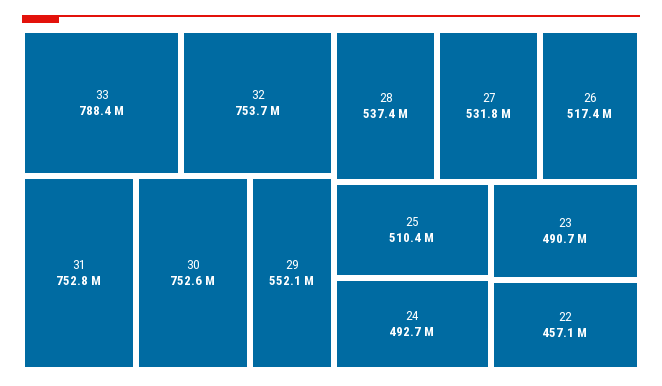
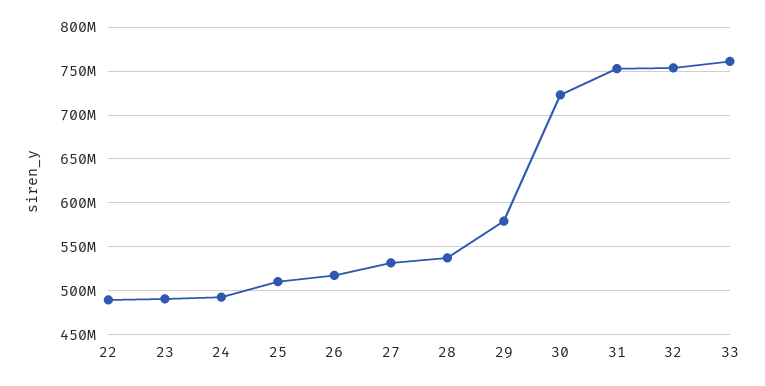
33: 788400000 -> 760000000
30: 752600000 -> 720000000
29: 552100000 -> 580000000
22: 457100000 -> 490000000

